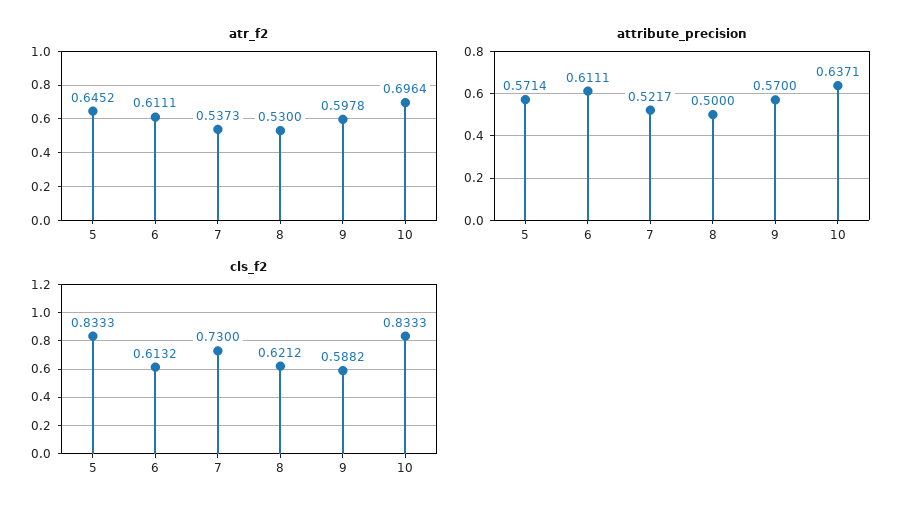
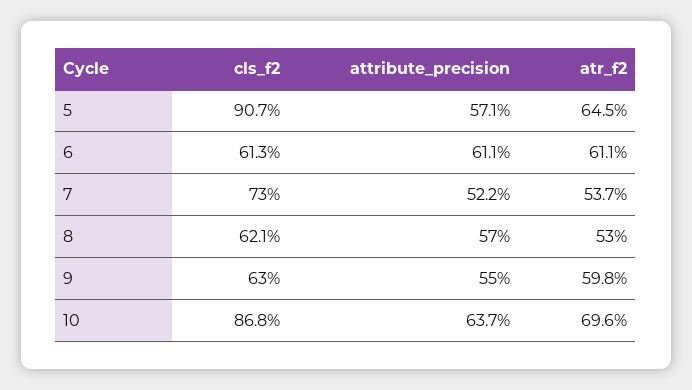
attribute_precision, 8: 0.5 -> 0.57
attribute_precision, 9: 0.57 -> 0.55
cls_f2, 5: 0.8333 -> 0.907
cls_f2, 9: 0.5882 -> 0.63
cls_f2, 10: 0.8333 -> 0.868

